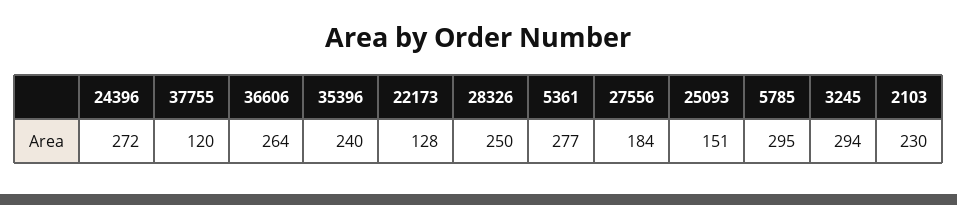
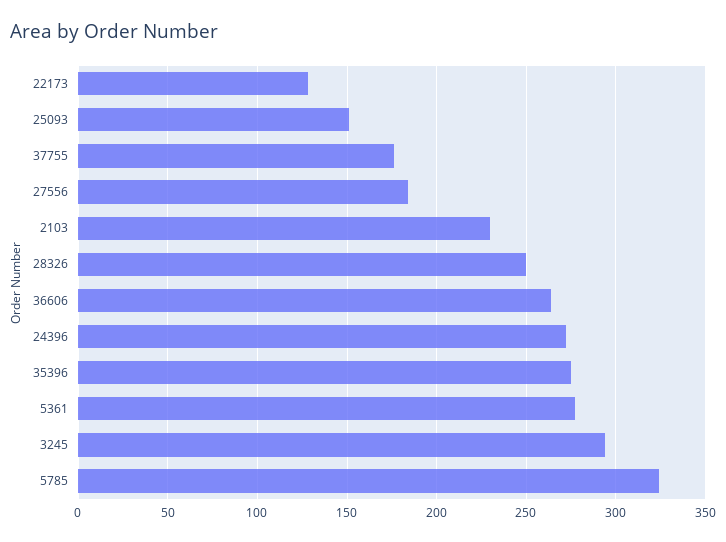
37755: 120 -> 175
35396: 240 -> 275
5785: 295 -> 325

